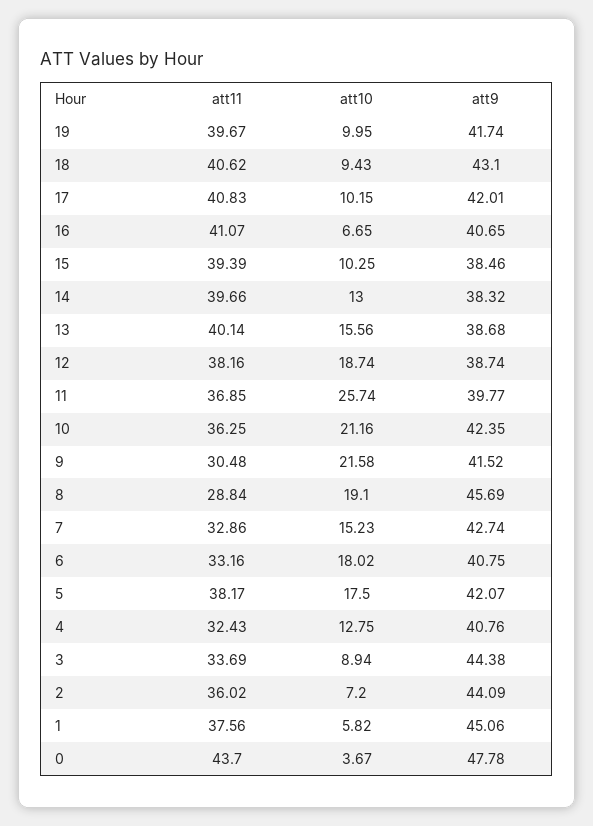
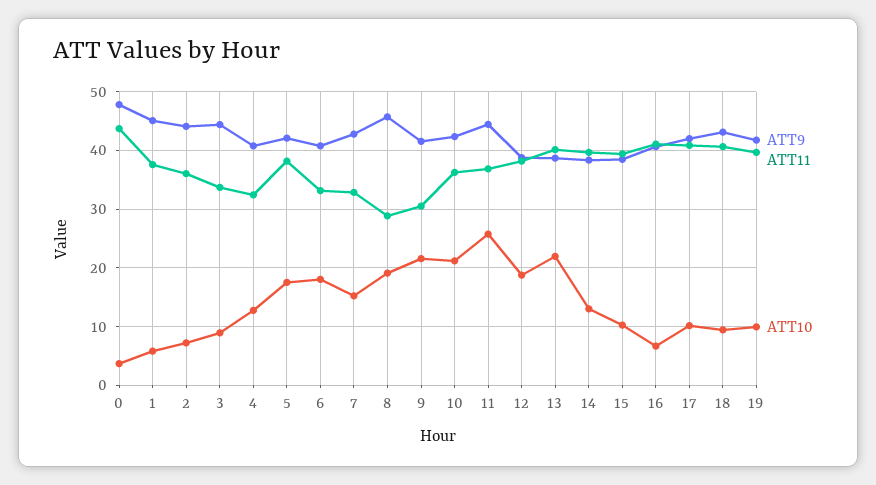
att10, 13: 15.56 -> 22
att9, 11: 39.77 -> 44

